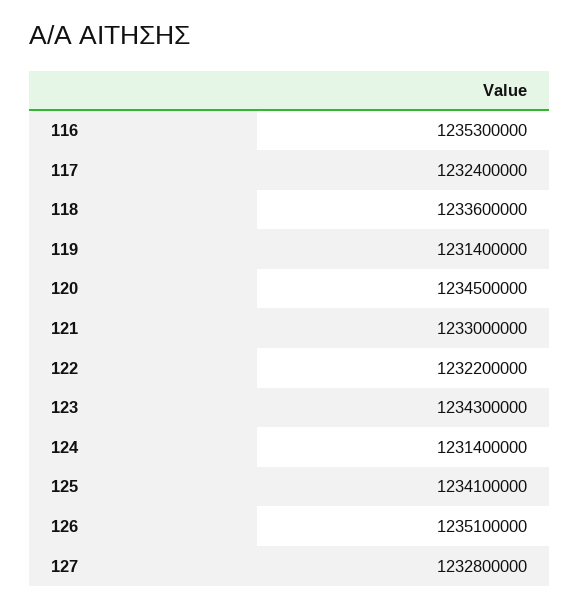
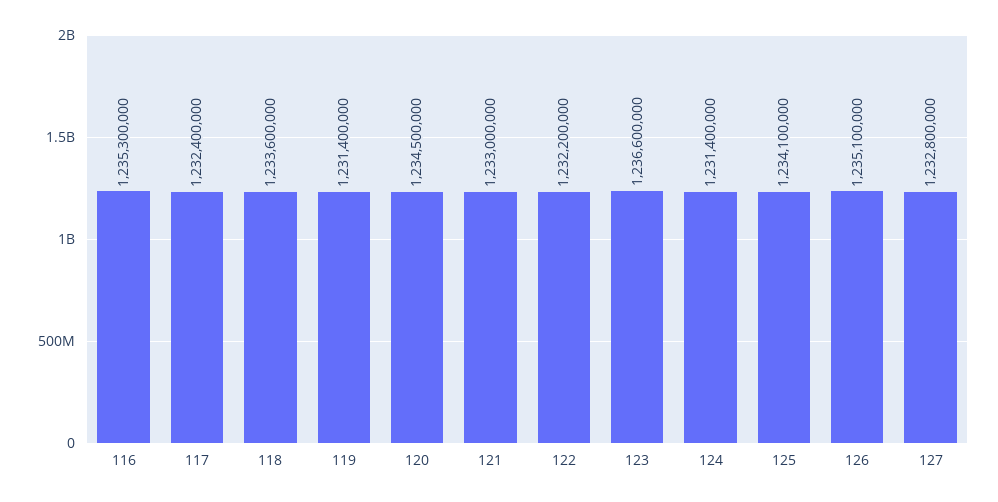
123: 1234300000 -> 1236600000

